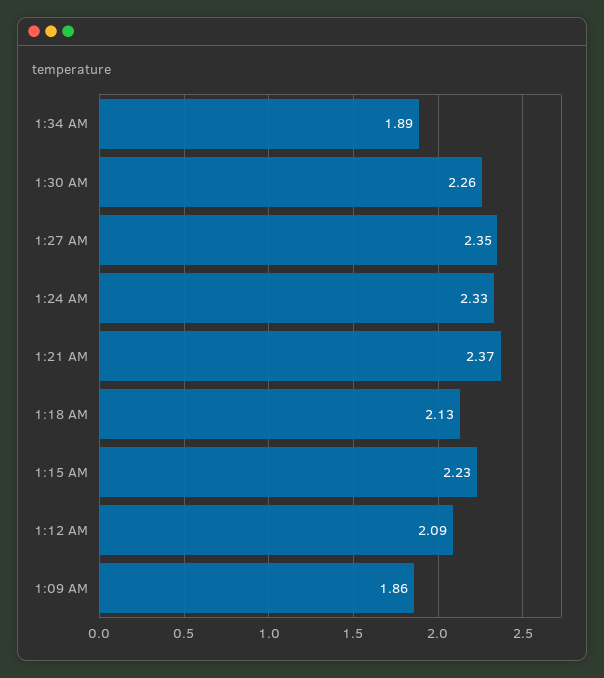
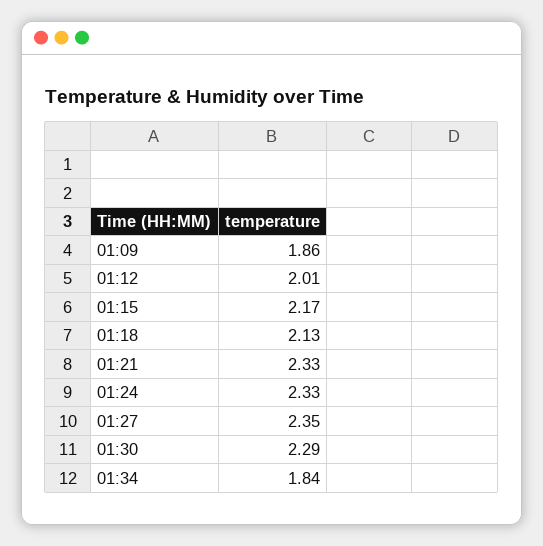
1:34 AM: 1.89 -> 1.84
1:30 AM: 2.26 -> 2.29
1:21 AM: 2.37 -> 2.33
1:15 AM: 2.23 -> 2.17
1:12 AM: 2.09 -> 2.01

